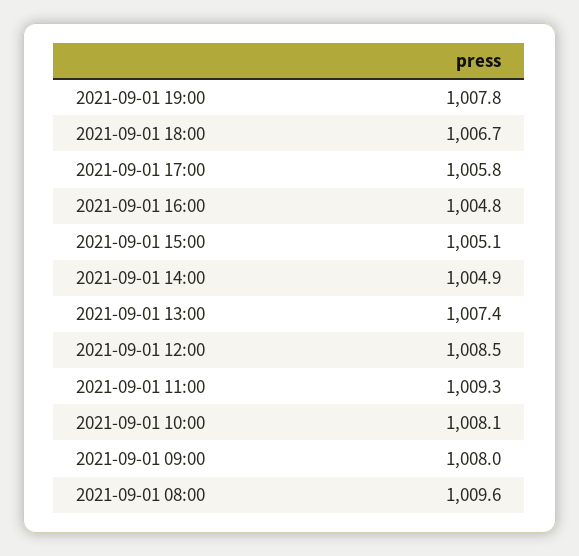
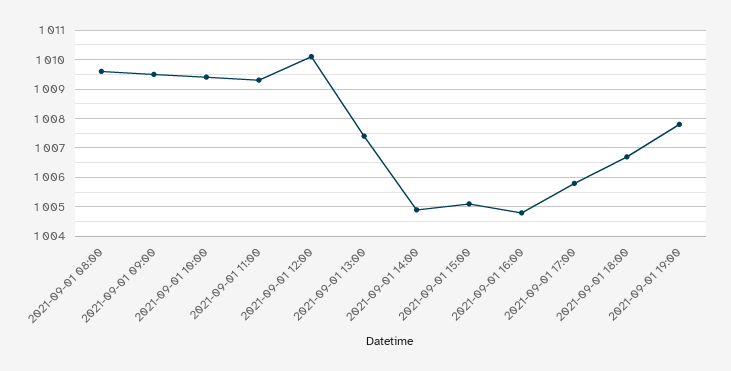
2021-09-01 12:00: 1008.5 -> 1010
2021-09-01 10:00: 1008.1 -> 1009.5
2021-09-01 09:00: 1008 -> 1009.5

